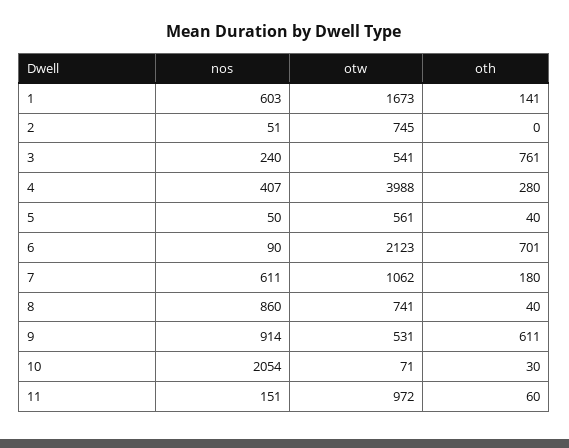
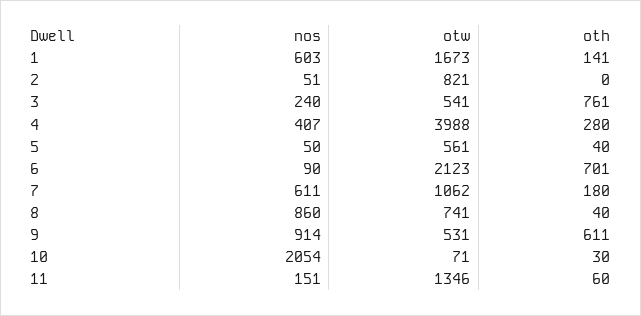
otw, 2: 745 -> 821
otw, 11: 972 -> 1346

